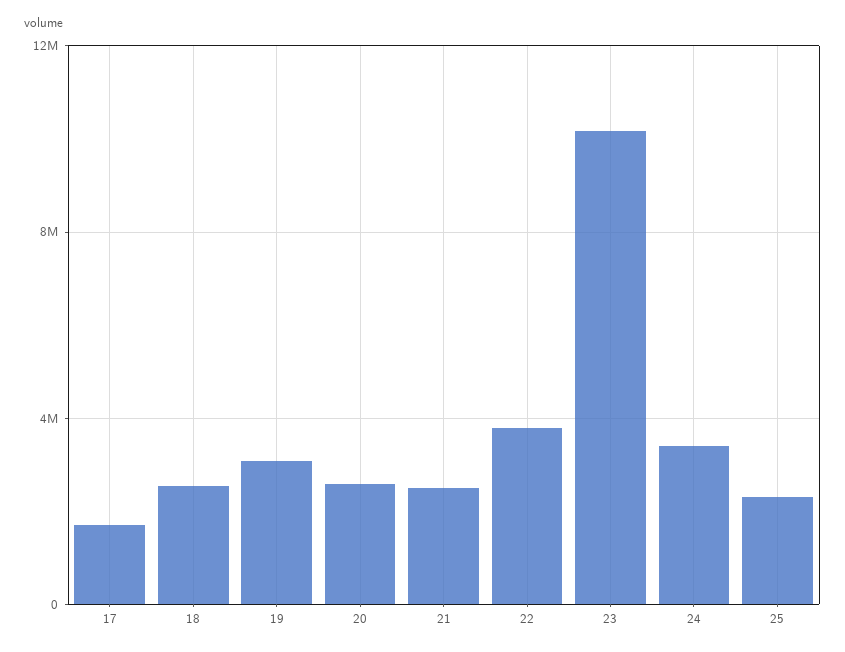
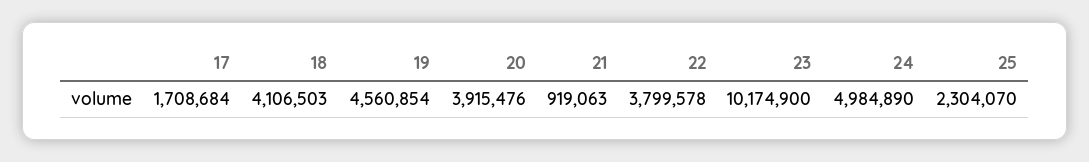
18: 2500000 -> 4106503
19: 3000000 -> 4560854
20: 2500000 -> 3915476
21: 2500000 -> 919063
24: 3500000 -> 4984890

